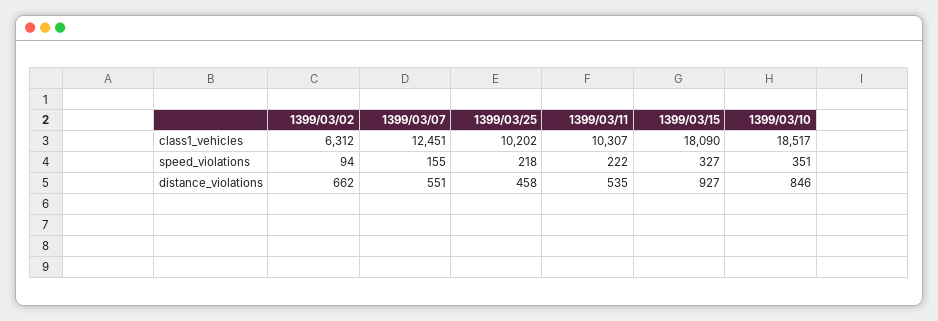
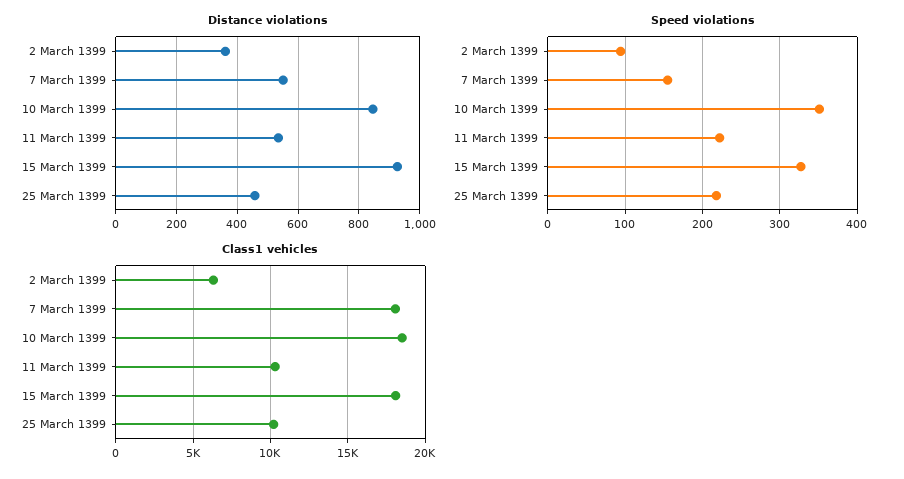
class1_vehicles, 1399/03/07: 12451 -> 18000
distance_violations, 1399/03/02: 662 -> 360

